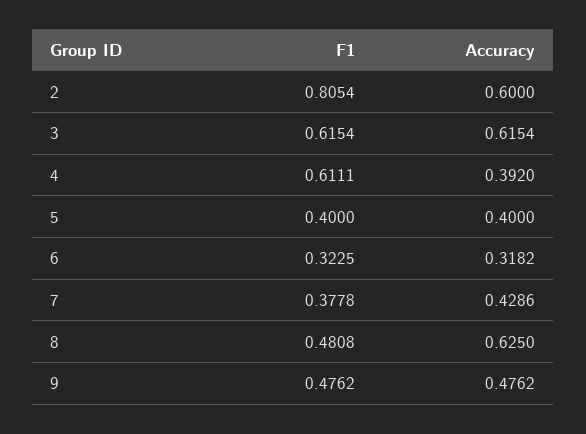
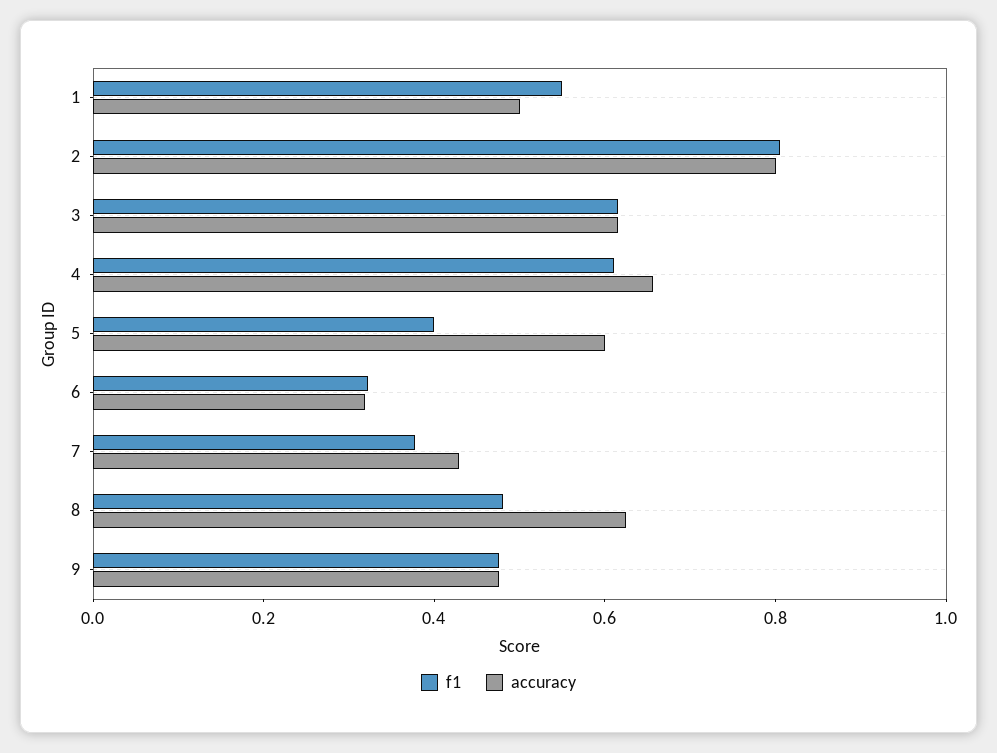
Accuracy, 2: 0.6 -> 0.8
Accuracy, 4: 0.392 -> 0.65
Accuracy, 5: 0.4 -> 0.6
F1, 1: none -> 0.55
Accuracy, 1: none -> 0.5

